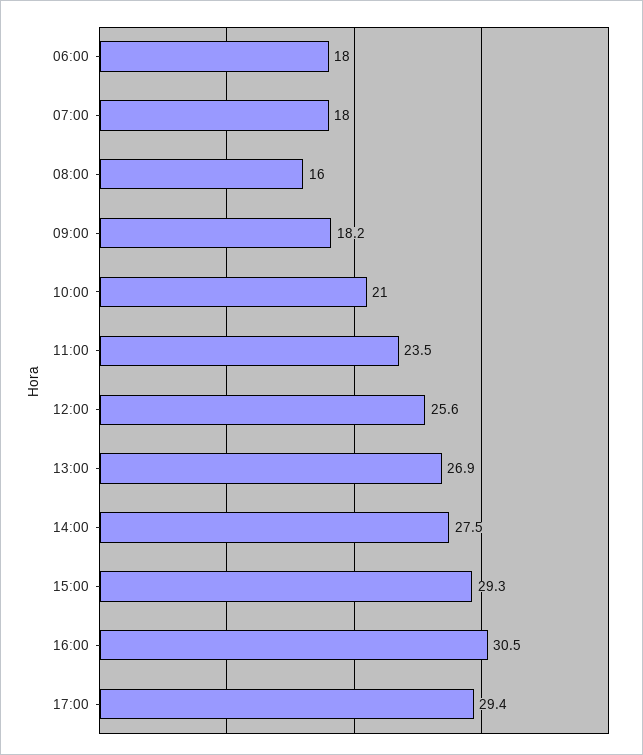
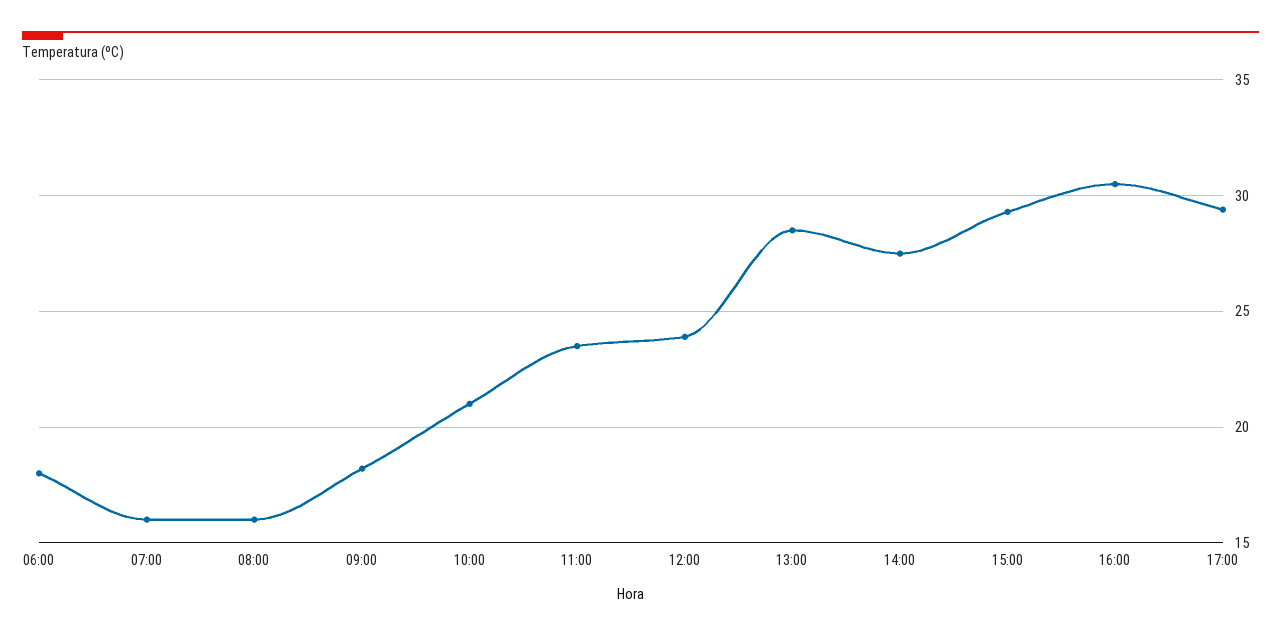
07:00: 18 -> 16
12:00: 25.6 -> 24
13:00: 26.9 -> 28.5

